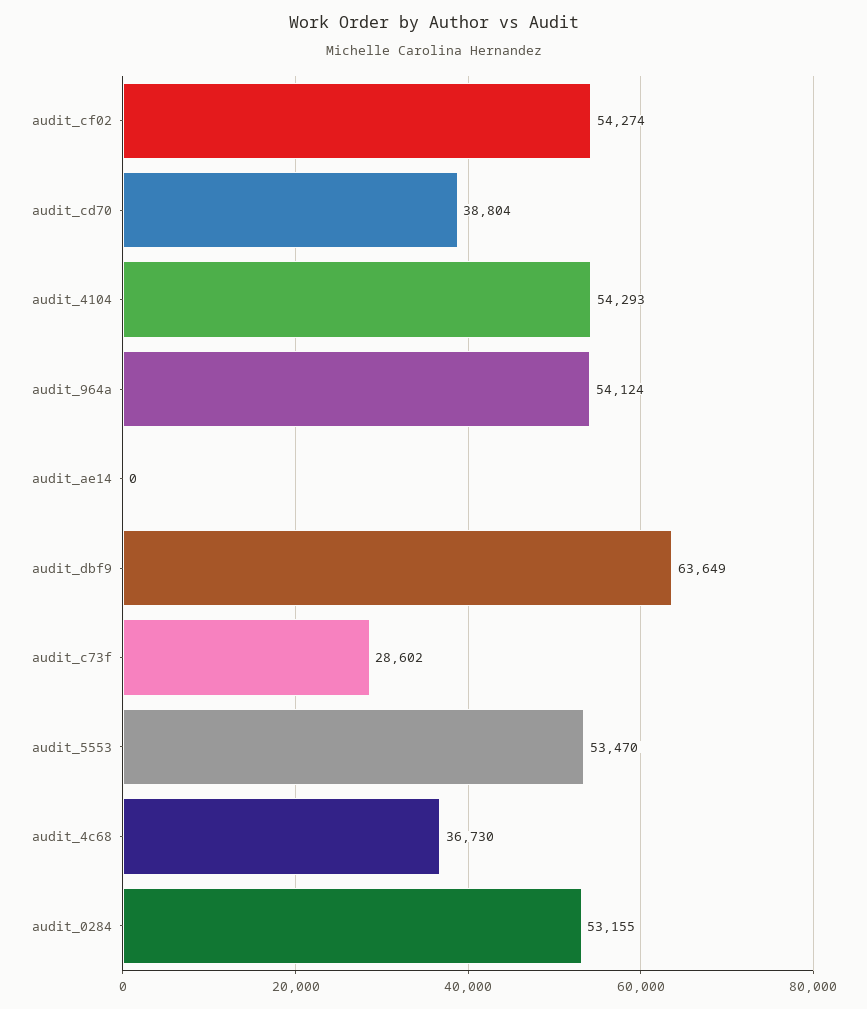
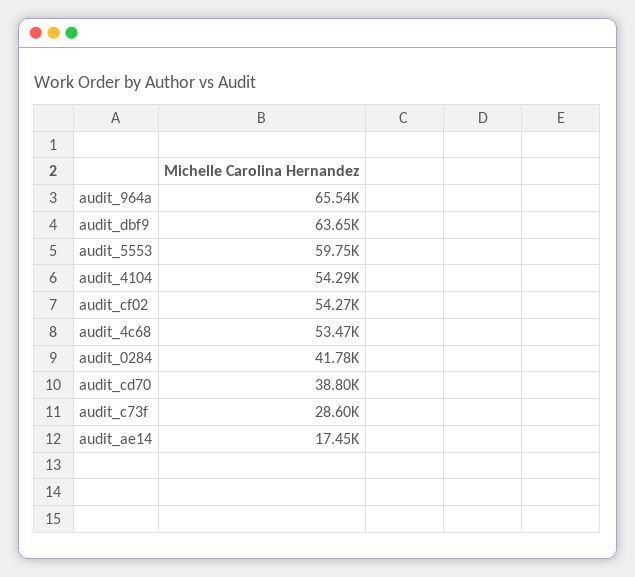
audit_964a: 54124 -> 65540
audit_ae14: 0 -> 17450
audit_5553: 53470 -> 59750
audit_4c68: 36730 -> 53470
audit_0284: 53155 -> 41780

